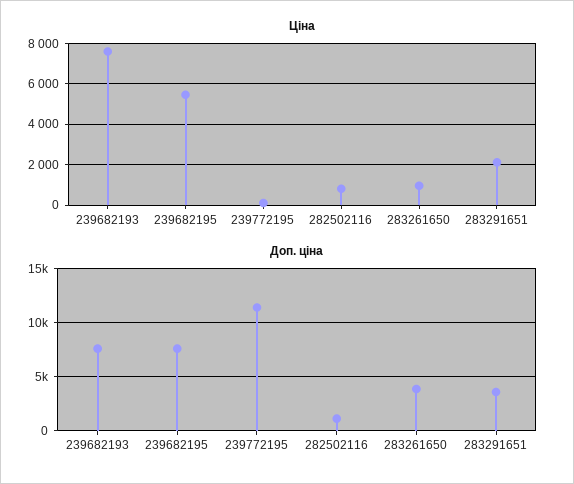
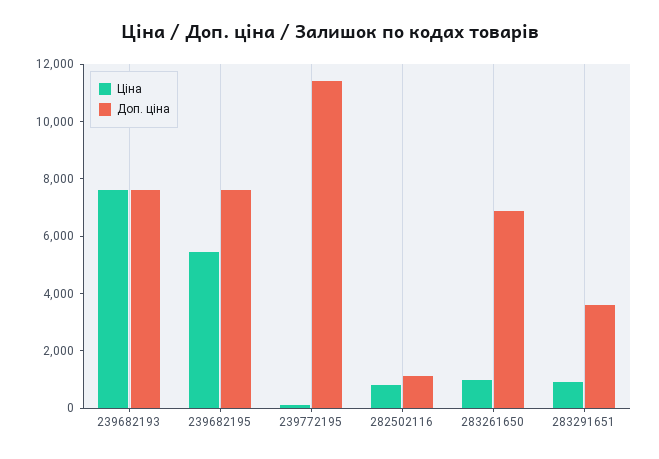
Ціна, 283291651: 2000 -> 1000
Доп. ціна, 283261650: 4000 -> 7000

